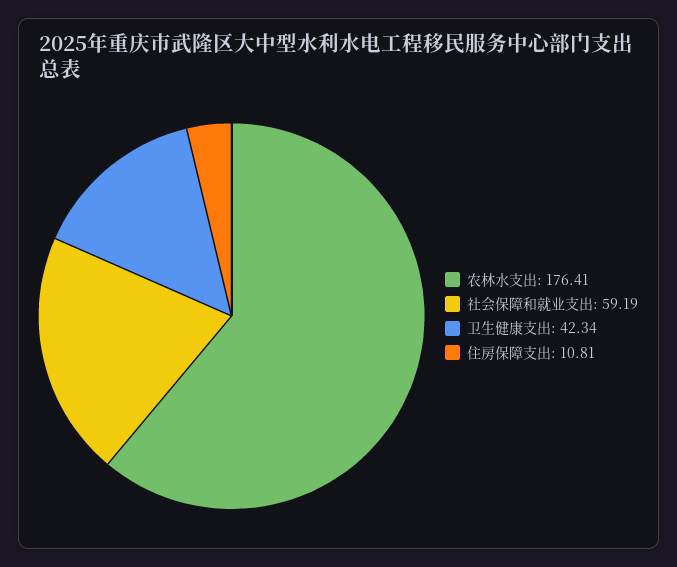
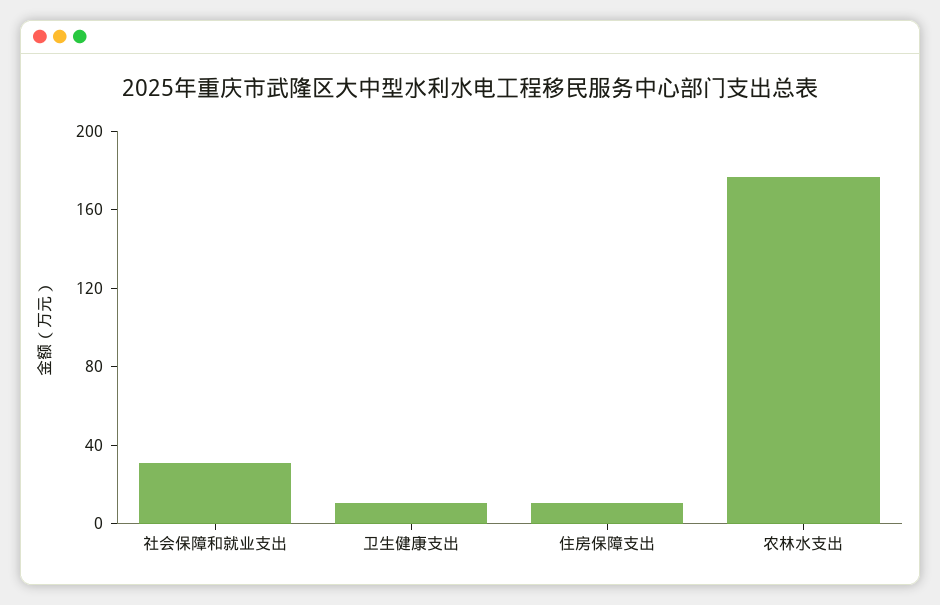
社会保障和就业支出: 59.19 -> 30
卫生健康支出: 42.34 -> 10

